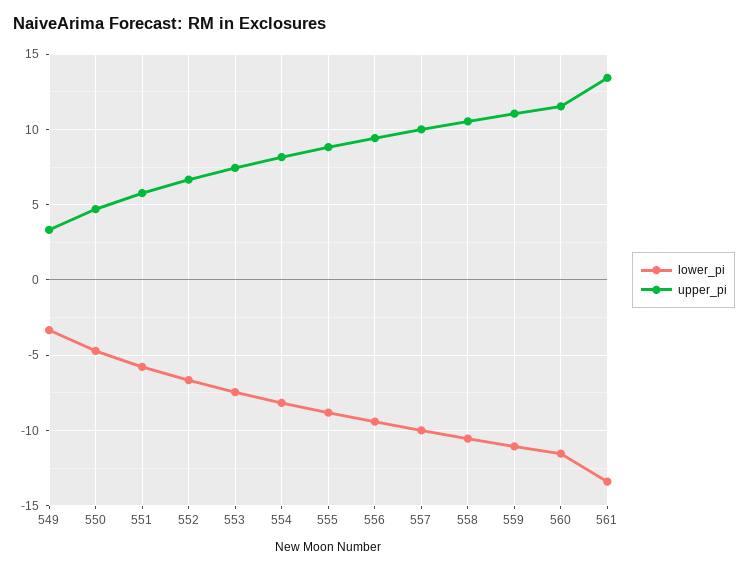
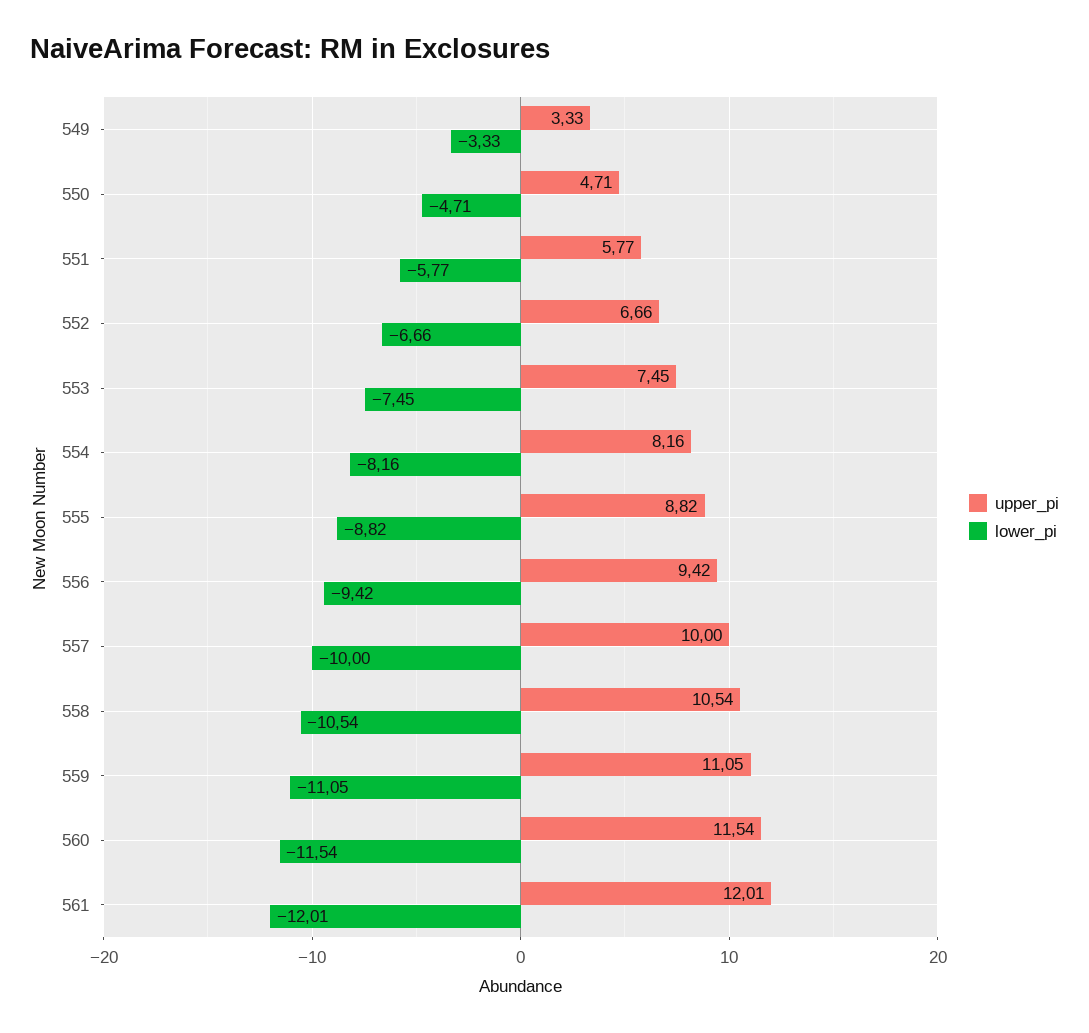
lower_pi, 561: -13.5 -> -12.01
upper_pi, 561: 13.5 -> 12.01

